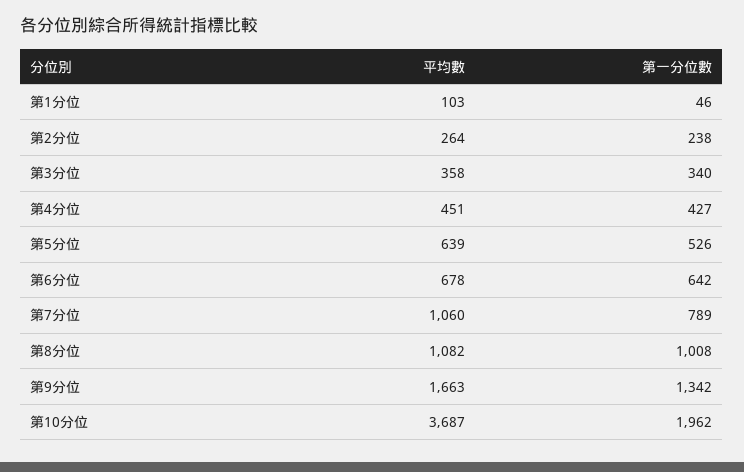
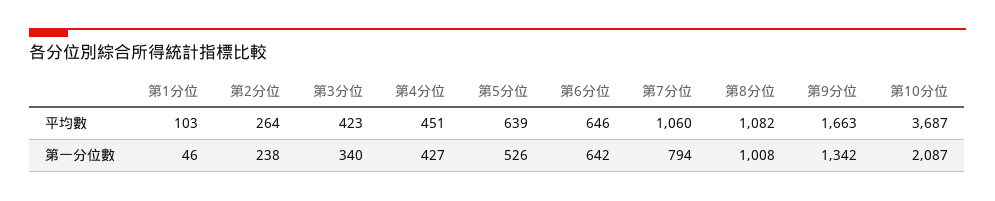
平均數, 第3分位: 358 -> 423
平均數, 第6分位: 678 -> 646
第一分位數, 第7分位: 789 -> 794
第一分位數, 第10分位: 1962 -> 2087

